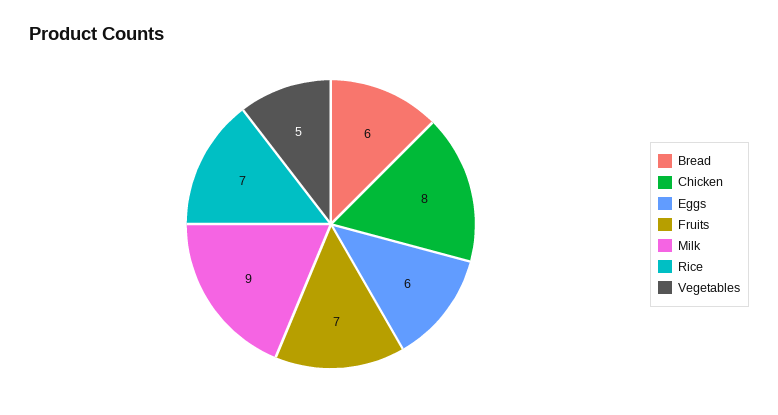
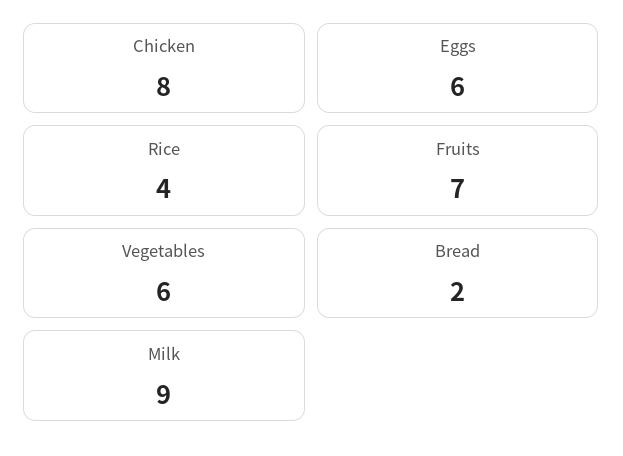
Bread: 6 -> 2
Rice: 7 -> 4
Vegetables: 5 -> 6

